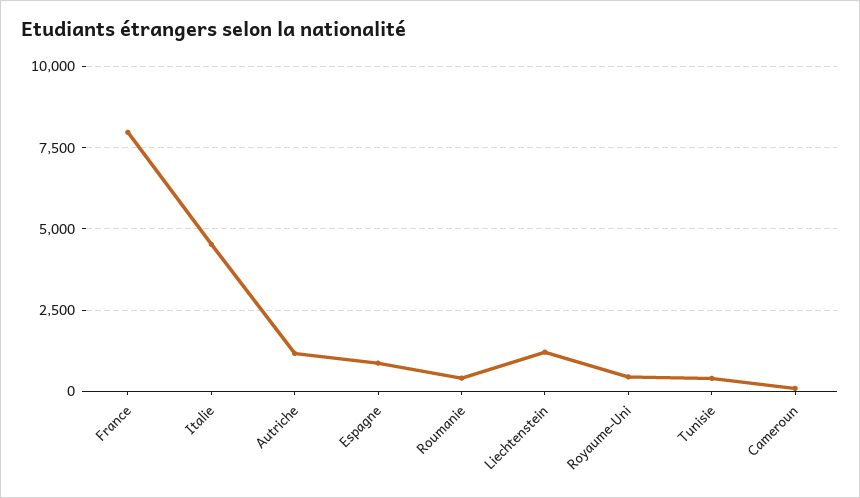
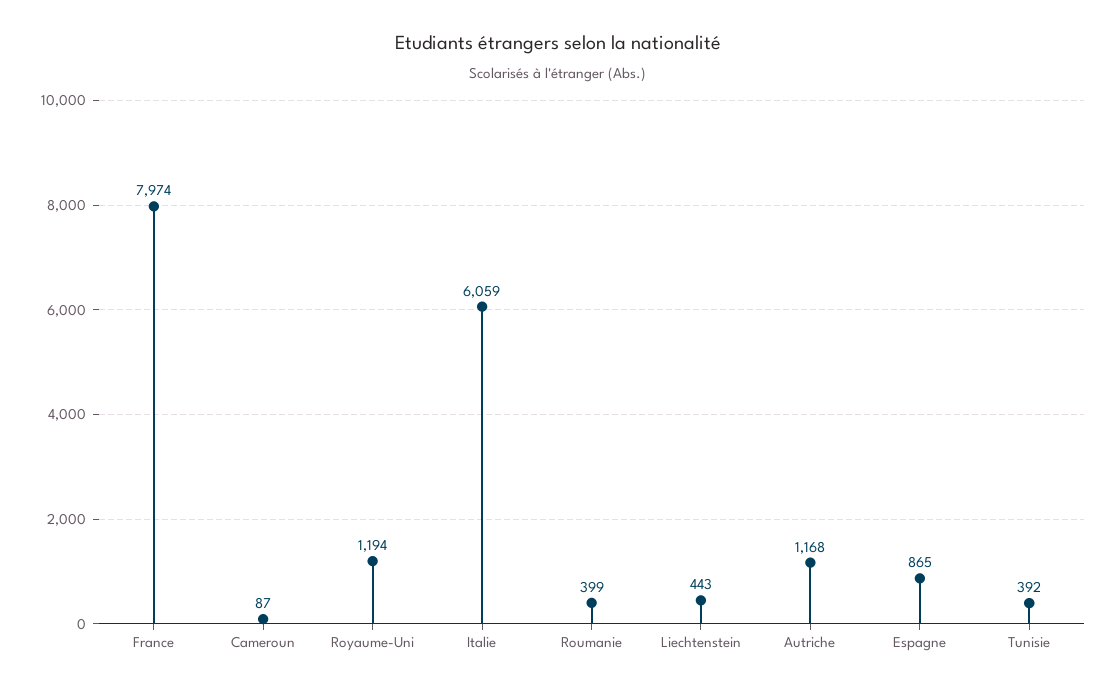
Italie: 4500 -> 6059
Liechtenstein: 1250 -> 443
Royaume-Uni: 500 -> 1194

